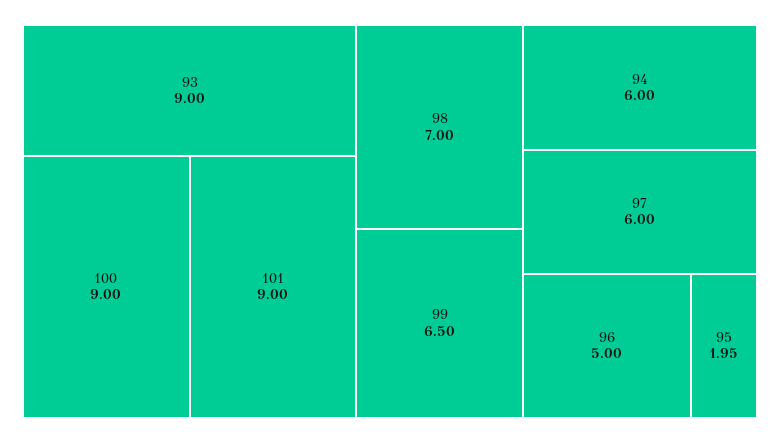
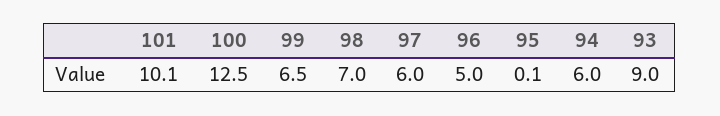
100: 9 -> 12.5
101: 9 -> 10.1
95: 1.95 -> 0.1

